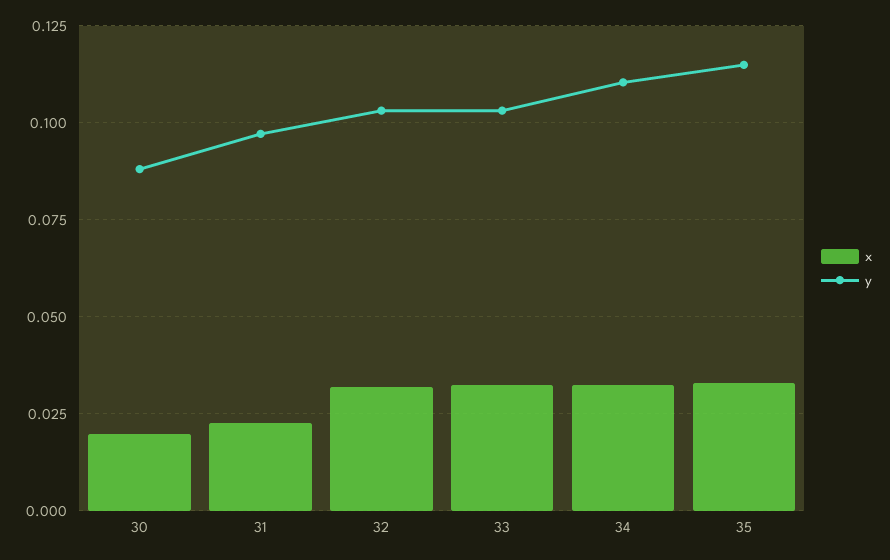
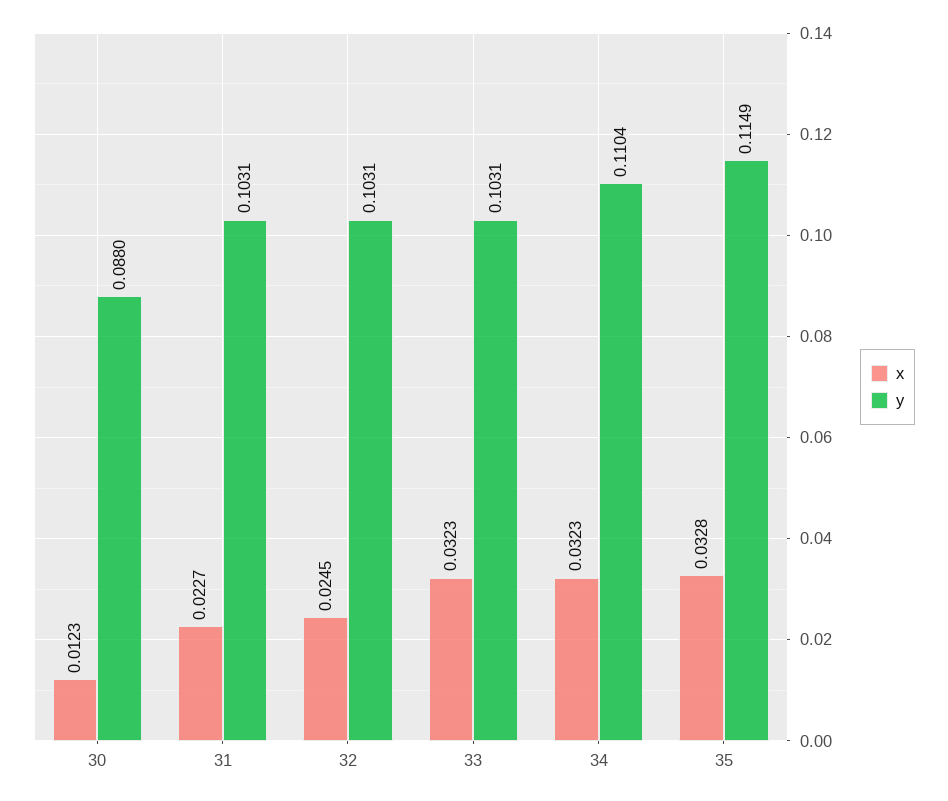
x, 30: 0.02 -> 0.0123
y, 31: 0.0975 -> 0.1031
x, 32: 0.0325 -> 0.0245

